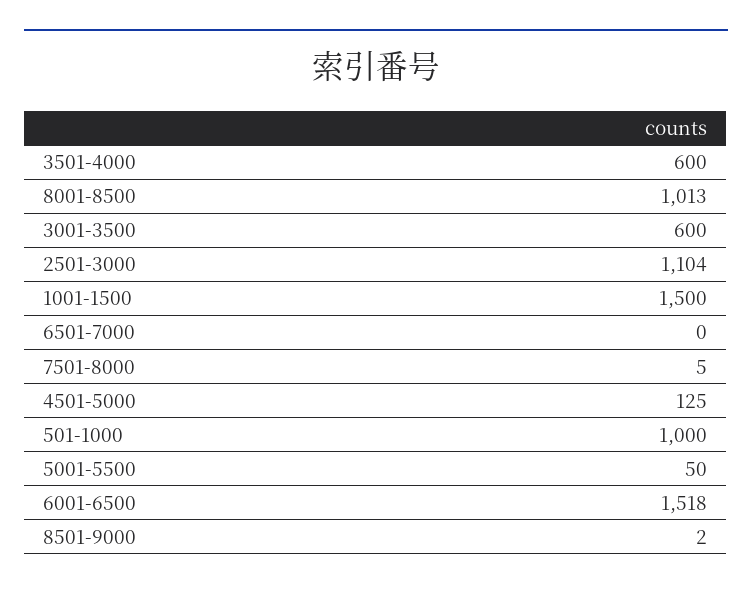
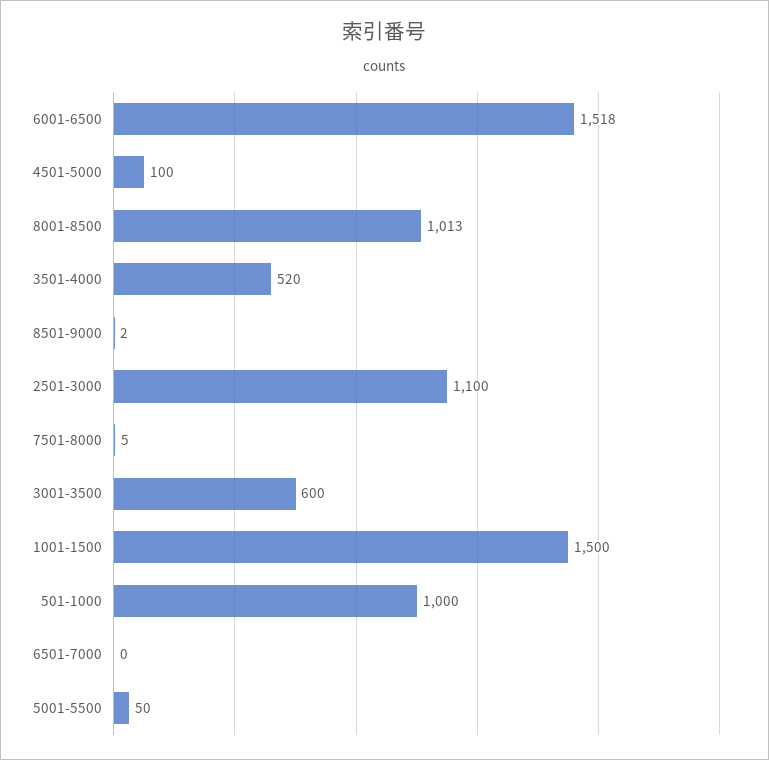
3501-4000: 600 -> 520
2501-3000: 1104 -> 1100
4501-5000: 125 -> 100

